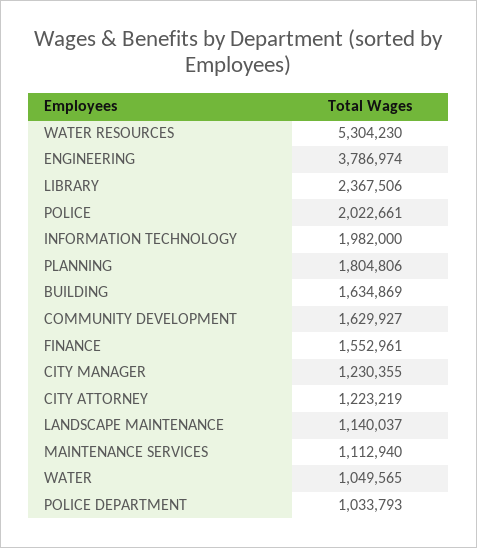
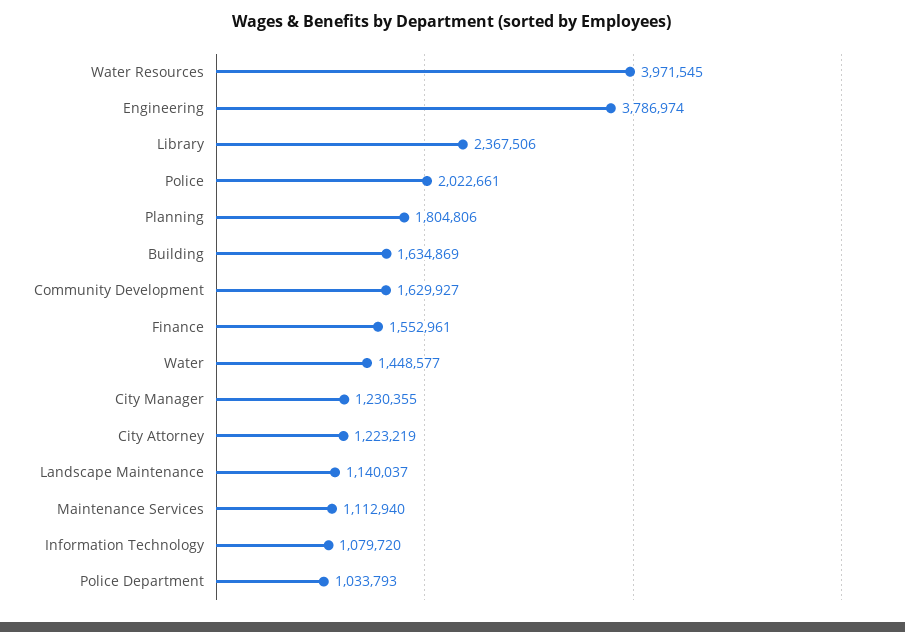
WATER RESOURCES: 5304230 -> 3971545
INFORMATION TECHNOLOGY: 1982000 -> 1079720
WATER: 1049565 -> 1448577

